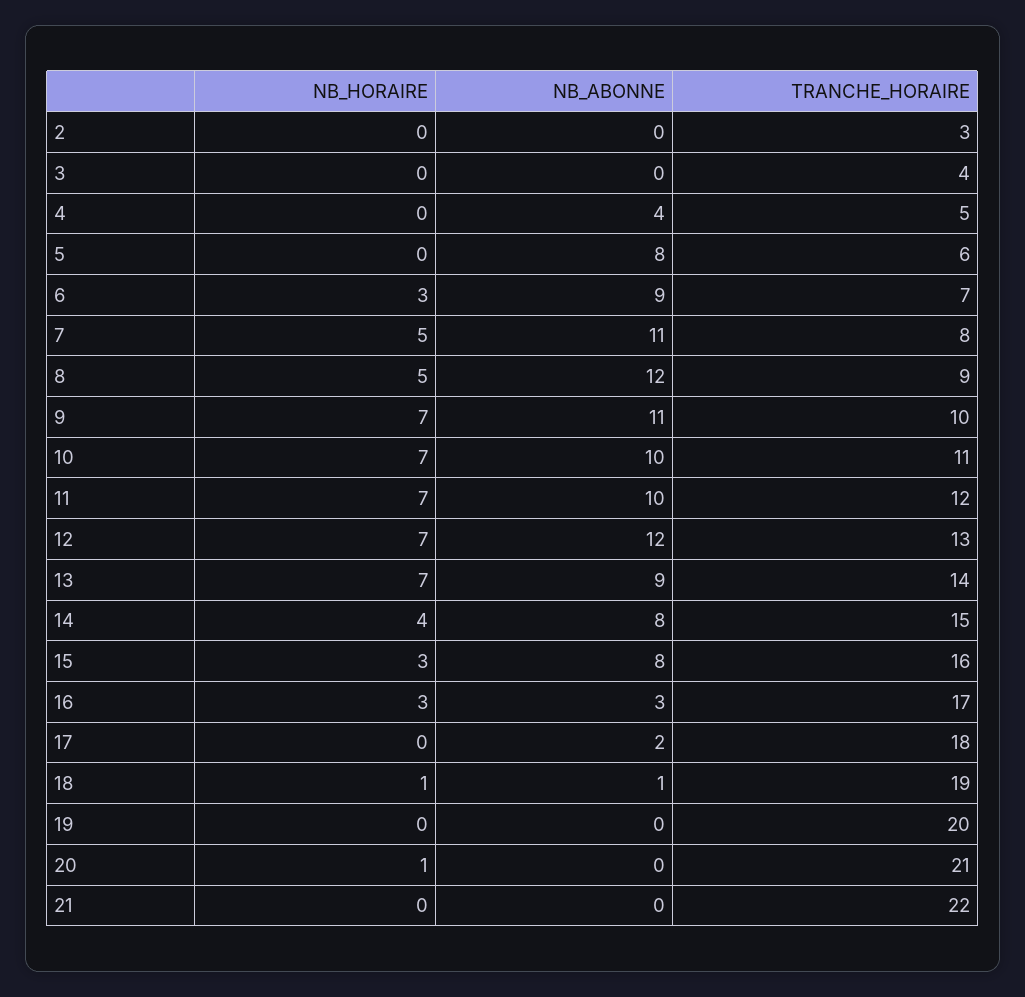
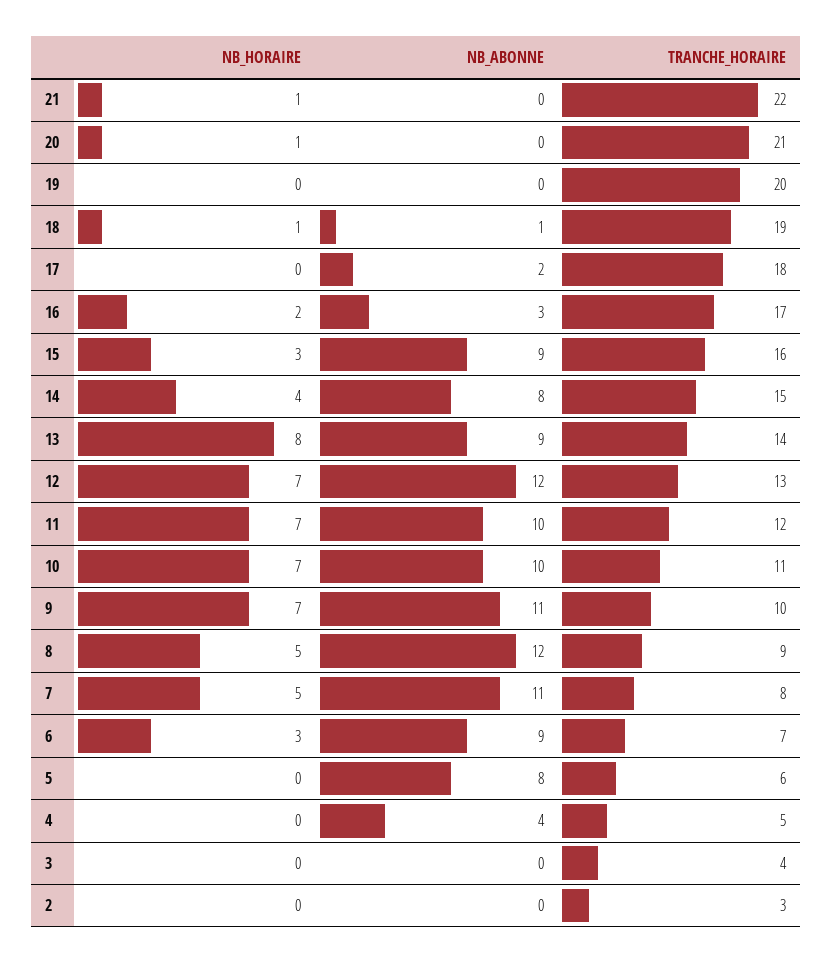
NB_HORAIRE, 13: 7 -> 8
NB_ABONNE, 15: 8 -> 9
NB_HORAIRE, 16: 3 -> 2
NB_HORAIRE, 21: 0 -> 1

